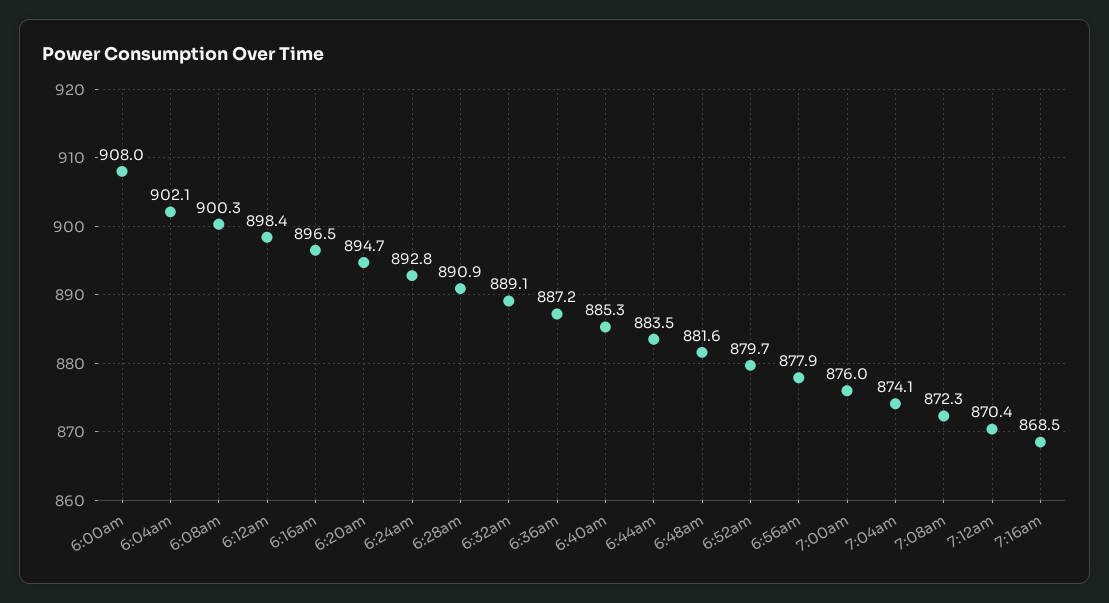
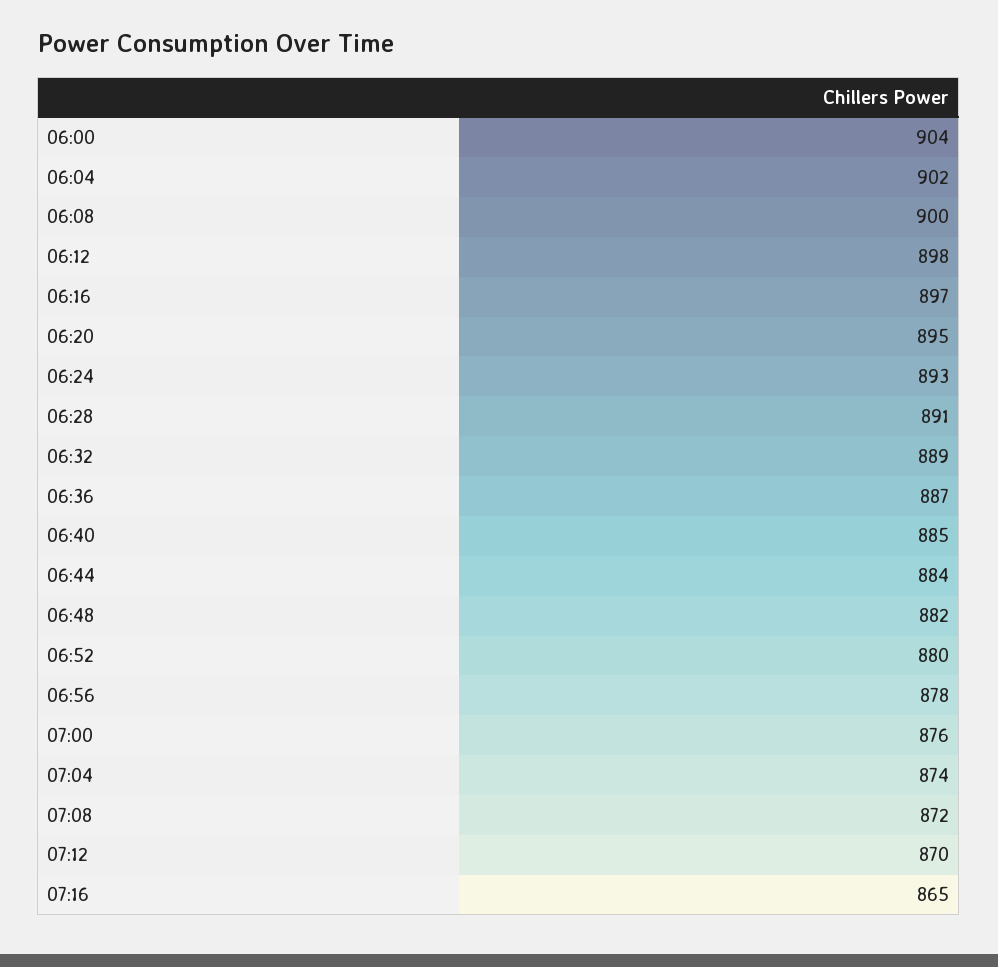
6:00am: 908 -> 904
7:16am: 868.5 -> 865

